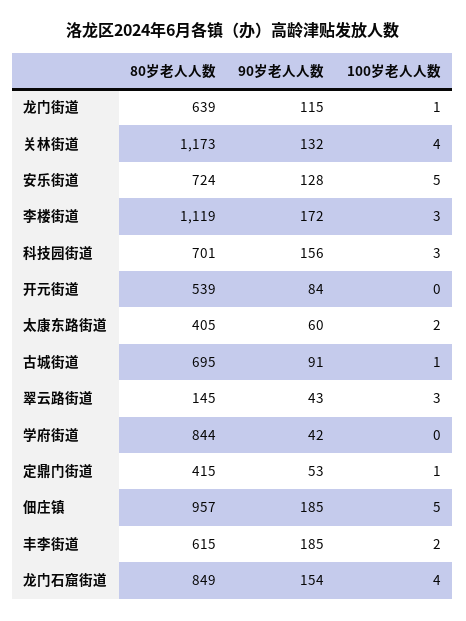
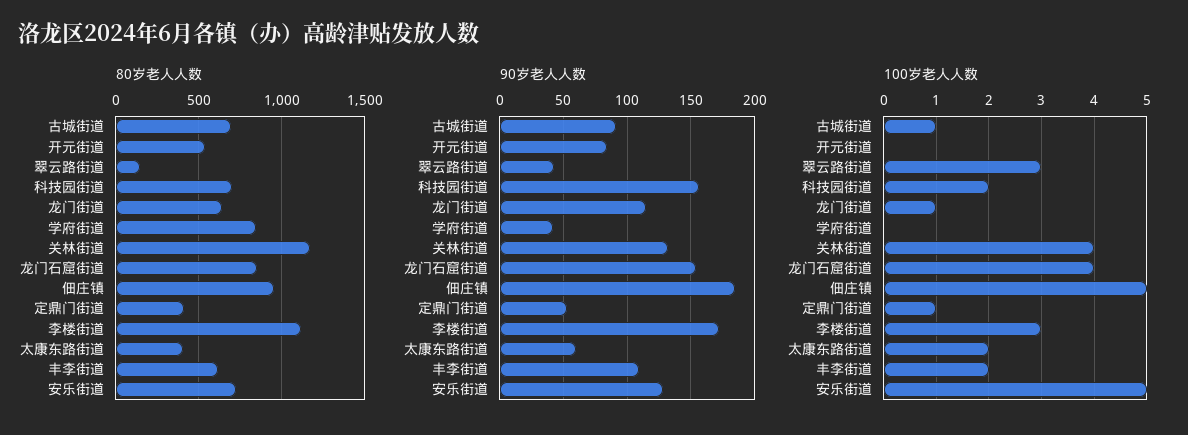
100岁老人人数, 科技园街道: 3 -> 2
90岁老人人数, 丰李街道: 185 -> 110

